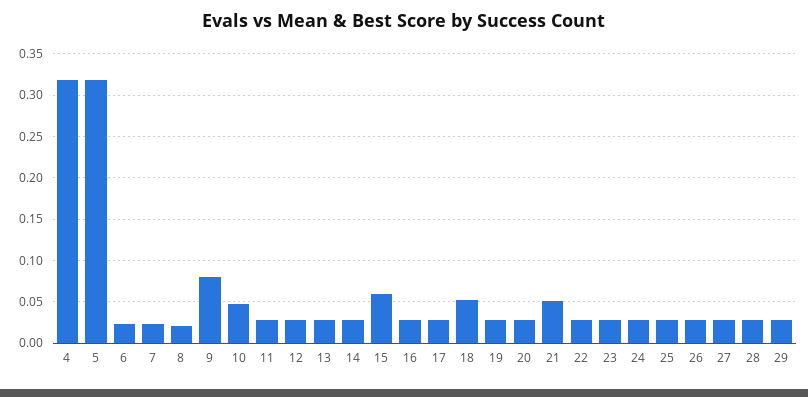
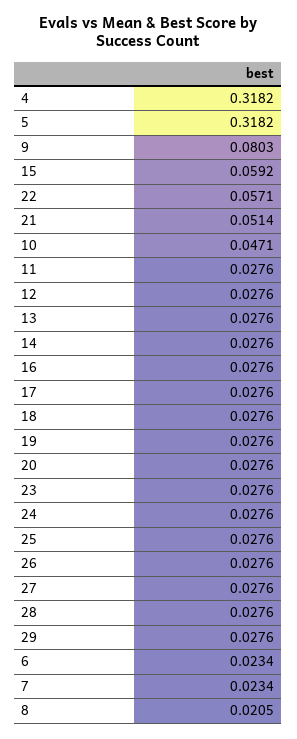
18: 0.05 -> 0.0276
22: 0.03 -> 0.0571

